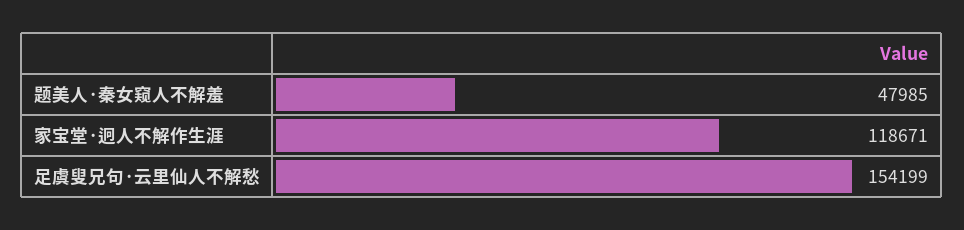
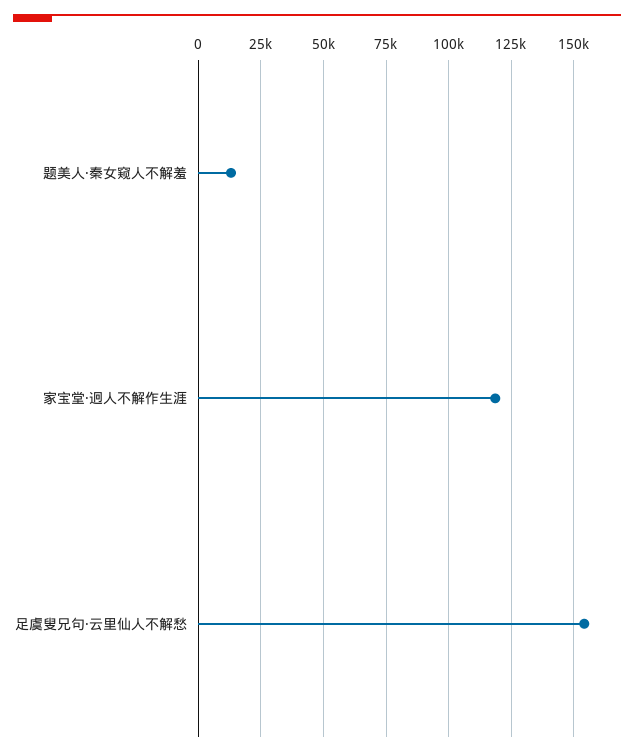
题美人·秦女窥人不解羞: 47985 -> 12500

